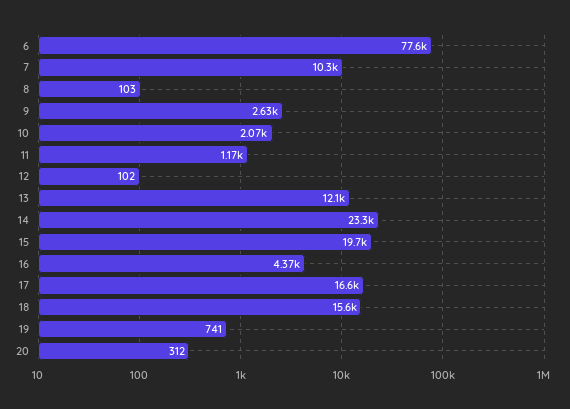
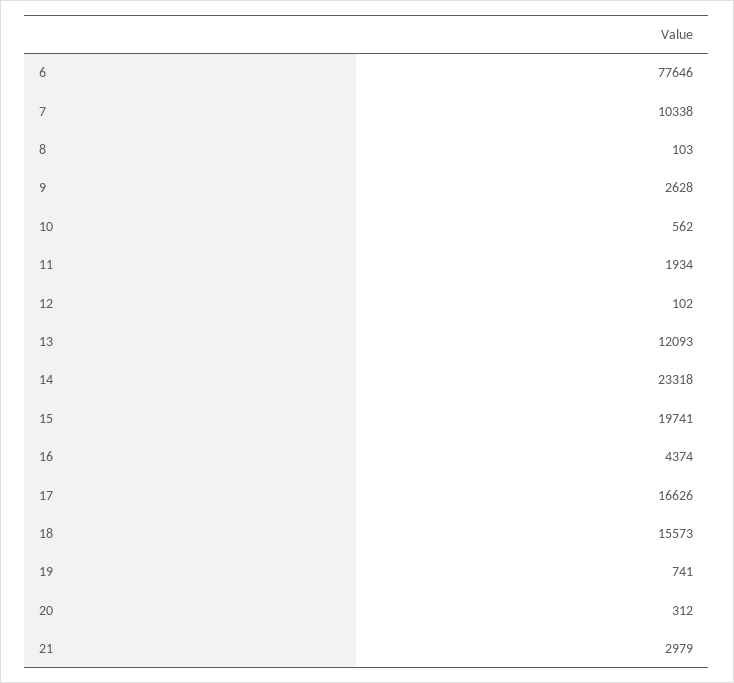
10: 2070 -> 562
11: 1170 -> 1934
21: none -> 2979

